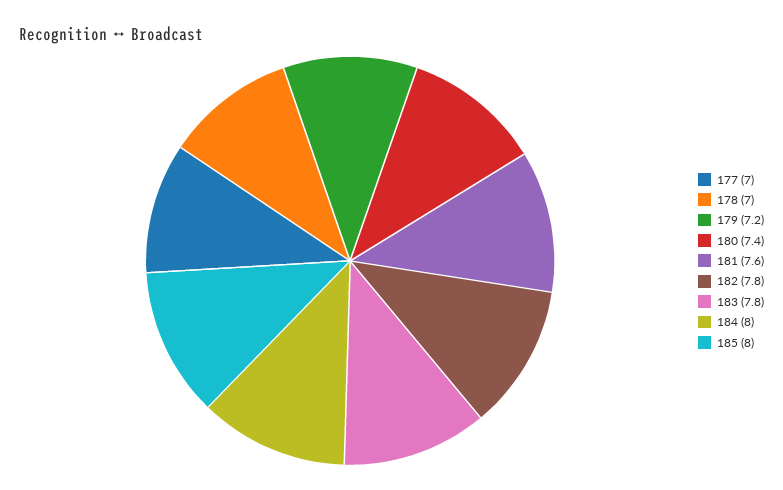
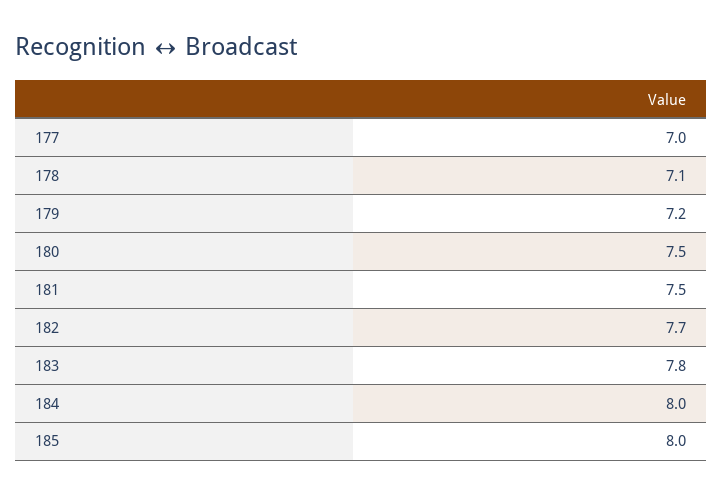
178: 7 -> 7.1
180: 7.4 -> 7.5
181: 7.6 -> 7.5
182: 7.8 -> 7.7

